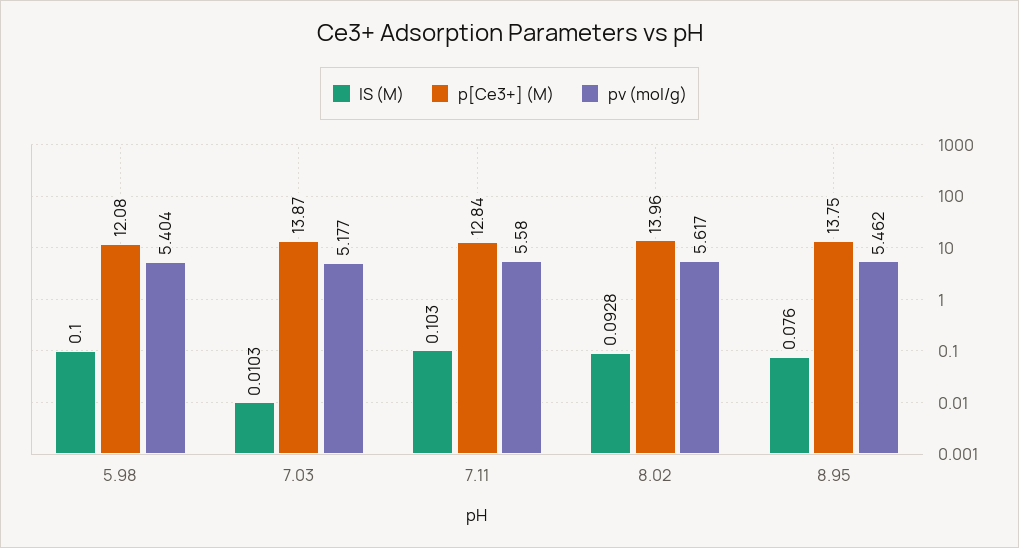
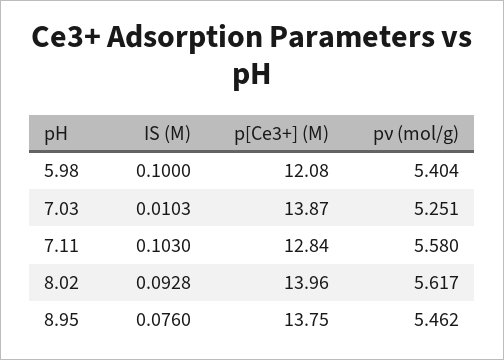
pν (mol/g), 7.03: 5.177 -> 5.251

